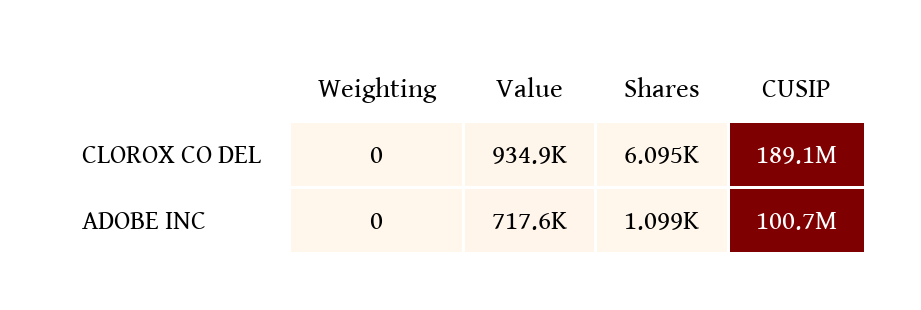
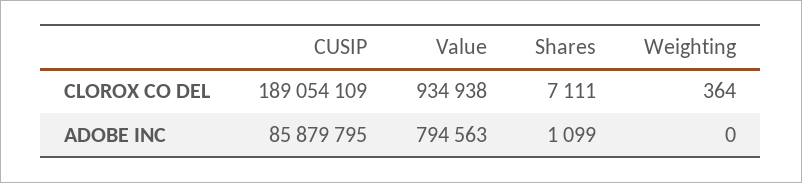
Weighting, CLOROX CO DEL: 0 -> 364
Shares, CLOROX CO DEL: 6095 -> 7111
Value, ADOBE INC: 717600 -> 794563
CUSIP, ADOBE INC: 100700000 -> 85879795

